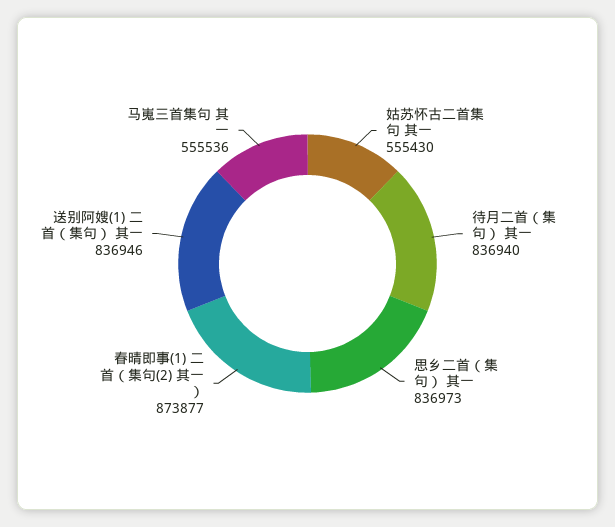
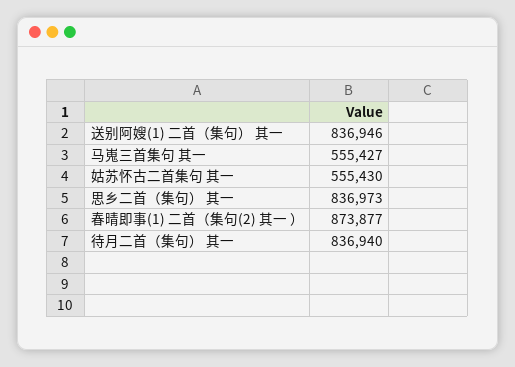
马嵬三首集句 其一: 555536 -> 555427

